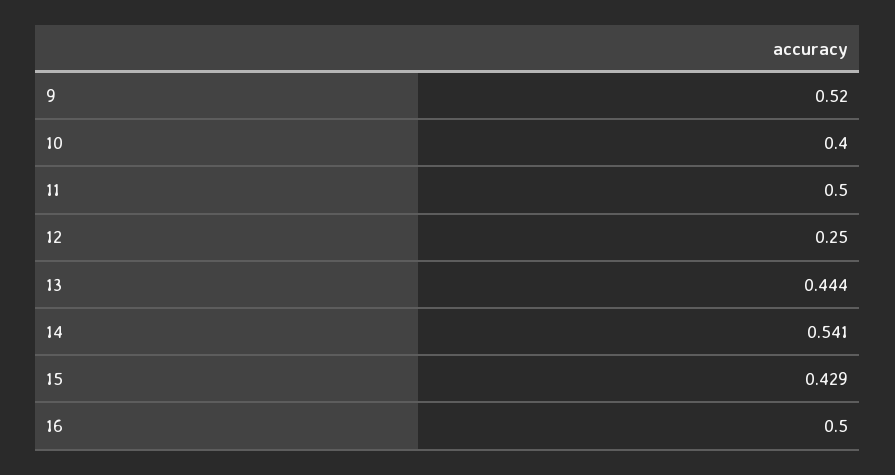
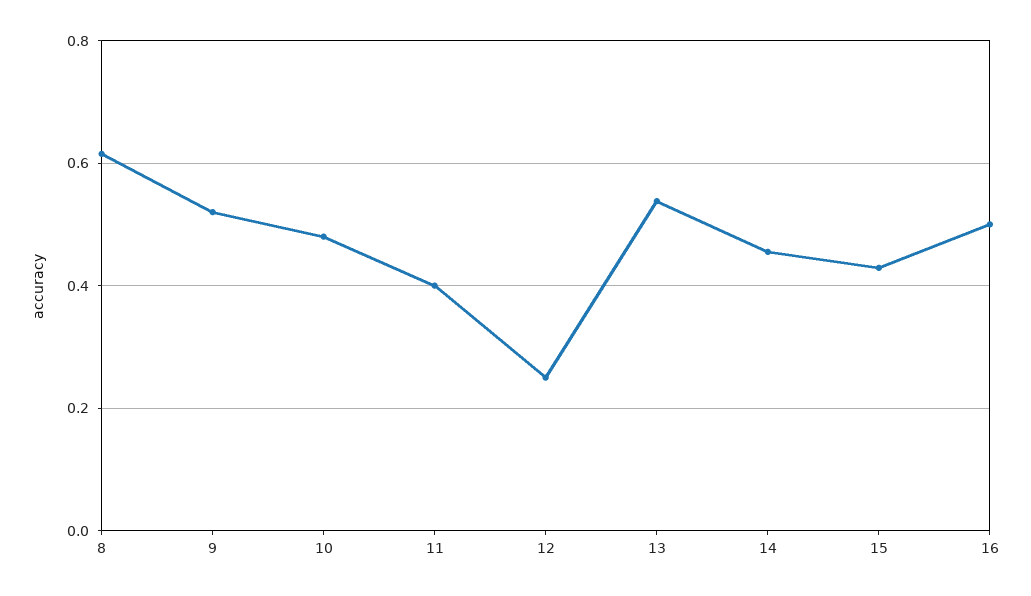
10: 0.4 -> 0.48
11: 0.5 -> 0.4
13: 0.444 -> 0.54
14: 0.541 -> 0.46
8: none -> 0.62

